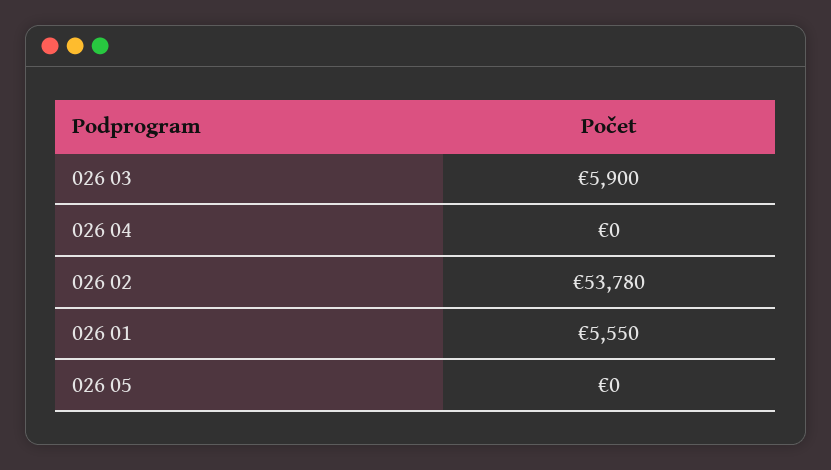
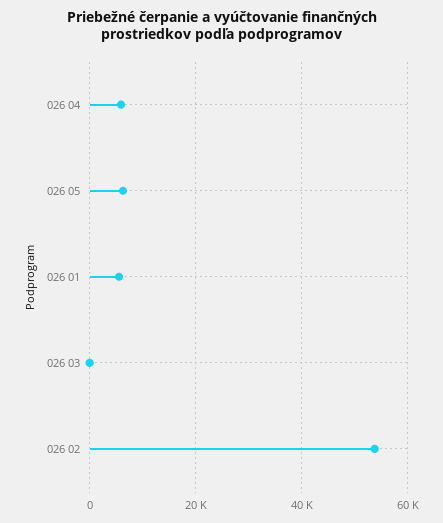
026 03: 5900 -> 0
026 04: 0 -> 6000
026 05: 0 -> 6000

